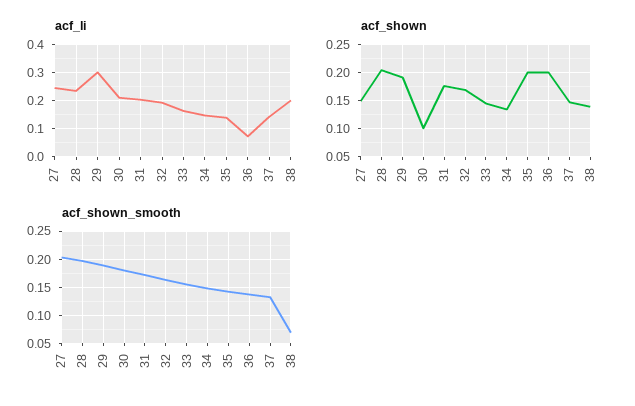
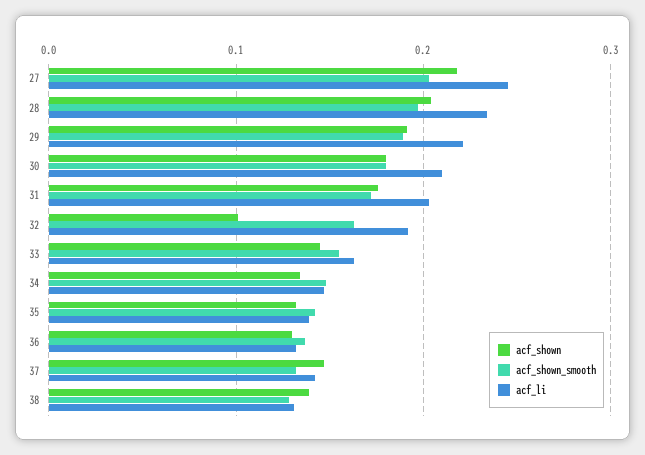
acf_li, 29: 0.3 -> 0.22
acf_li, 36: 0.075 -> 0.13
acf_li, 38: 0.2 -> 0.13
acf_shown, 27: 0.15 -> 0.22
acf_shown, 30: 0.1 -> 0.18
acf_shown, 32: 0.175 -> 0.1
acf_shown, 35: 0.2 -> 0.13
acf_shown, 36: 0.2 -> 0.13
acf_shown_smooth, 38: 0.075 -> 0.13

